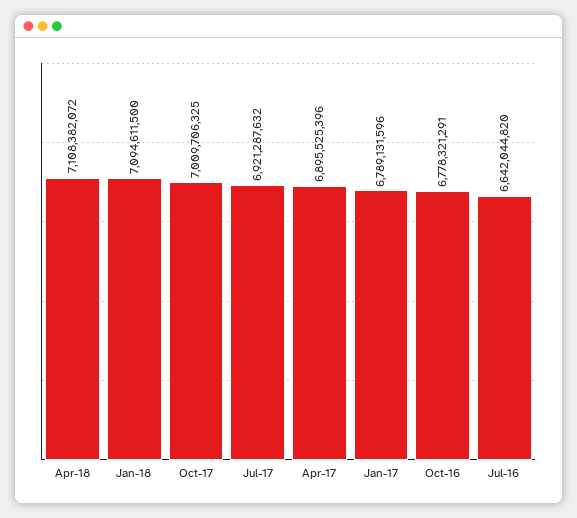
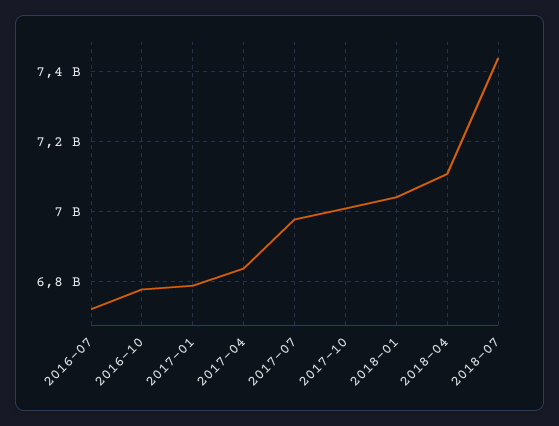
Jan-18: 7094611500 -> 7040000000
Jul-17: 6921287632 -> 6980000000
Apr-17: 6895525396 -> 6840000000
Jul-16: 6642044820 -> 6720000000
2018-07: none -> 7440000000

